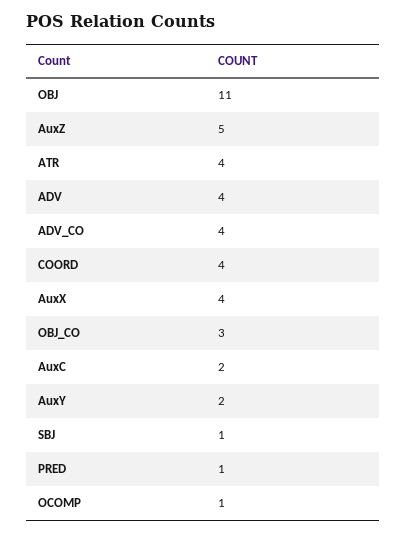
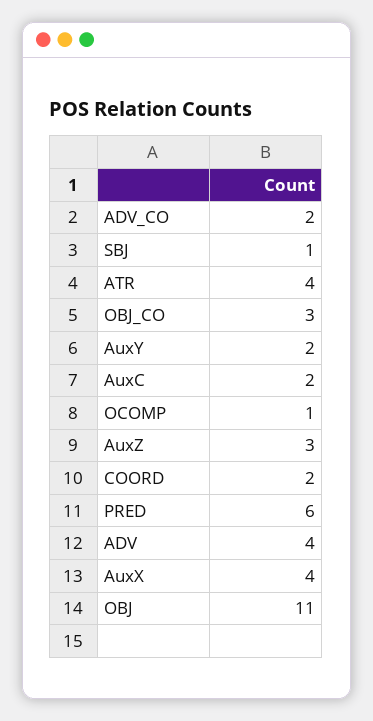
AuxZ: 5 -> 3
ADV_CO: 4 -> 2
COORD: 4 -> 2
PRED: 1 -> 6

